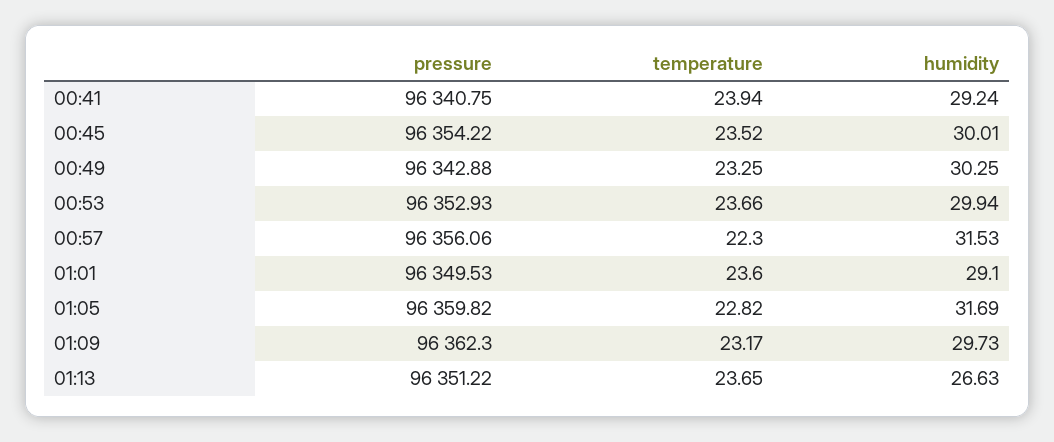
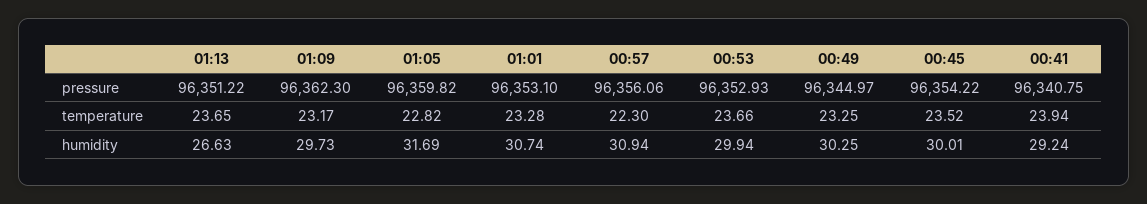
pressure, 00:49: 96342.88 -> 96344.97
humidity, 00:57: 31.53 -> 30.94
pressure, 01:01: 96349.53 -> 96353.1
temperature, 01:01: 23.6 -> 23.28
humidity, 01:01: 29.1 -> 30.74

